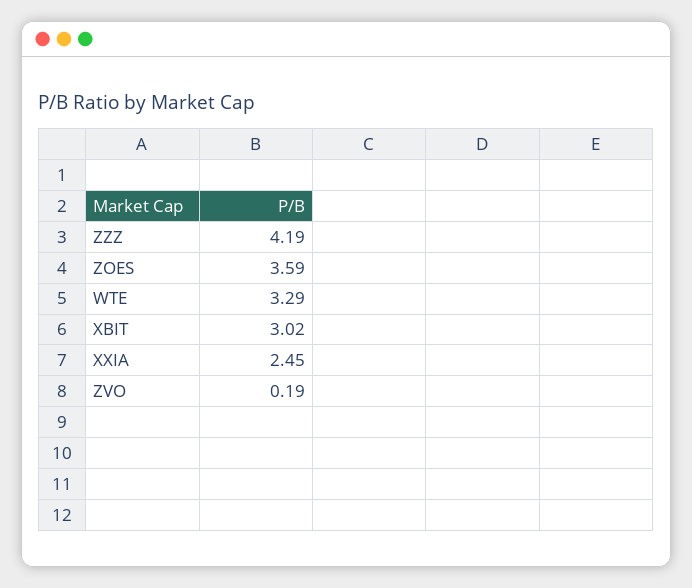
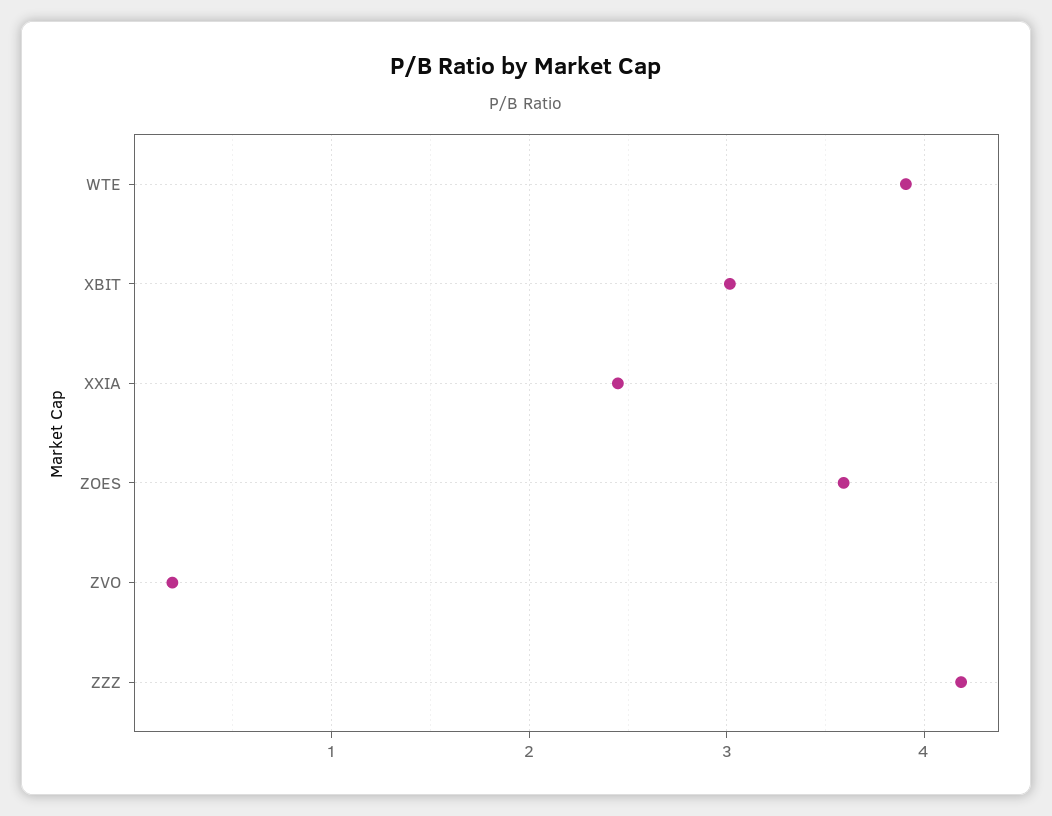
WTE: 3.29 -> 3.9

